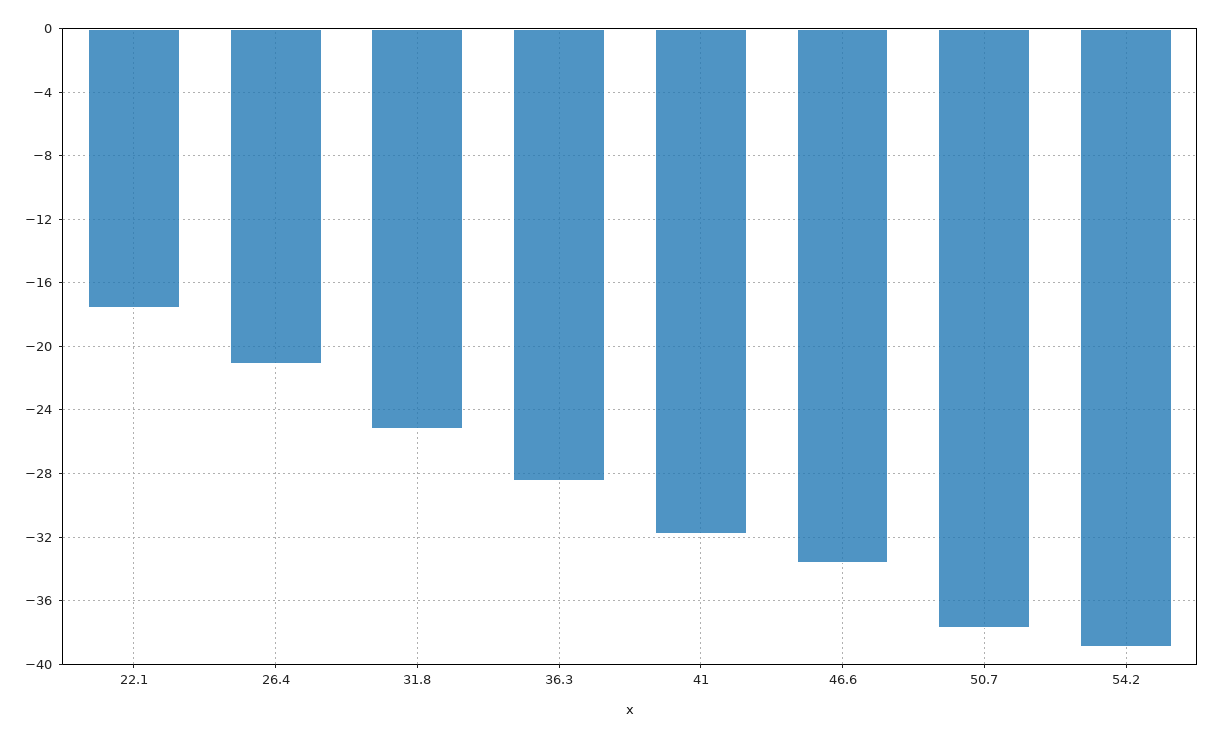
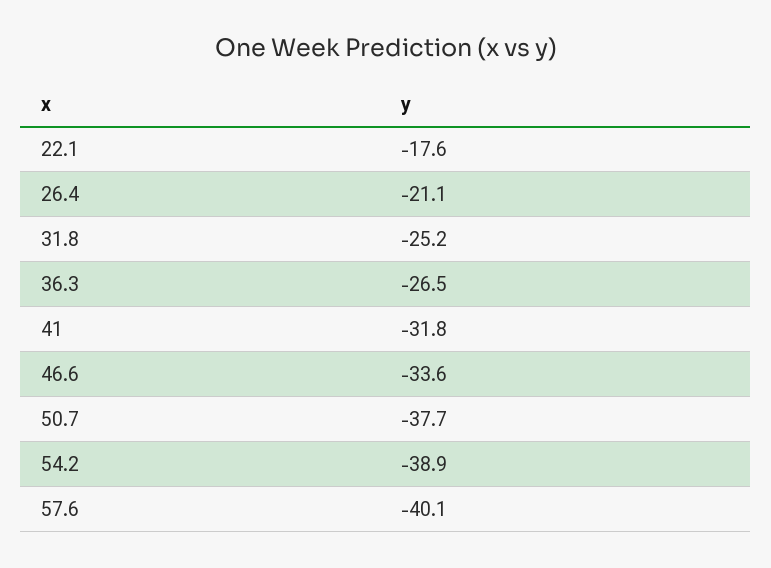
36.3: -28.5 -> -26.5
57.6: none -> -40.1

